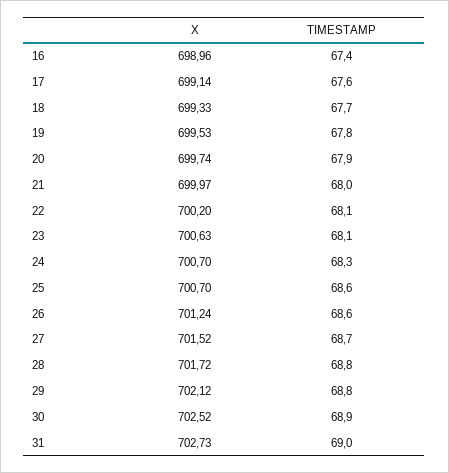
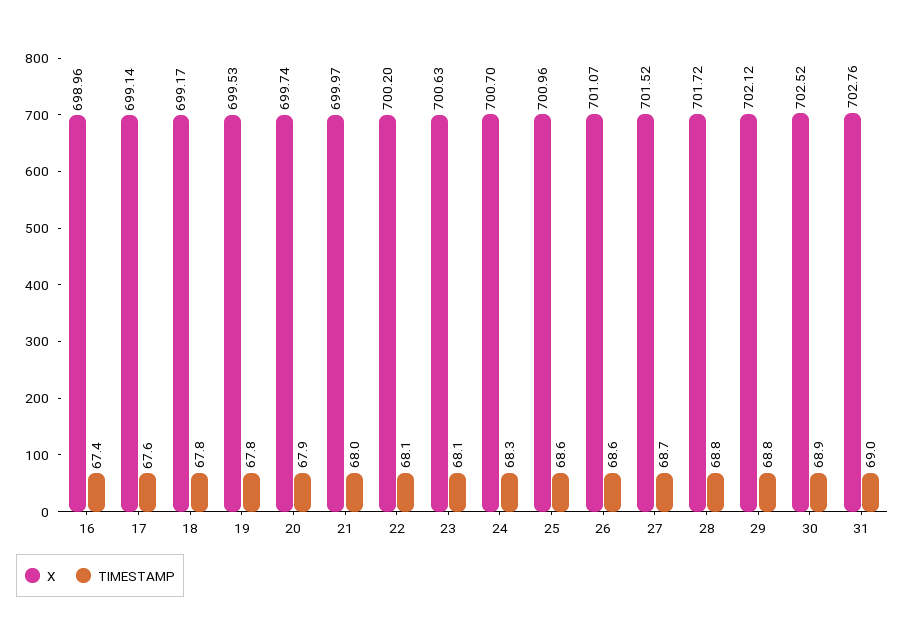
X, 18: 699.33 -> 699.17
TIMESTAMP, 18: 67.7 -> 67.8
X, 25: 700.7 -> 700.96
X, 26: 701.24 -> 701.07
X, 31: 702.73 -> 702.76

